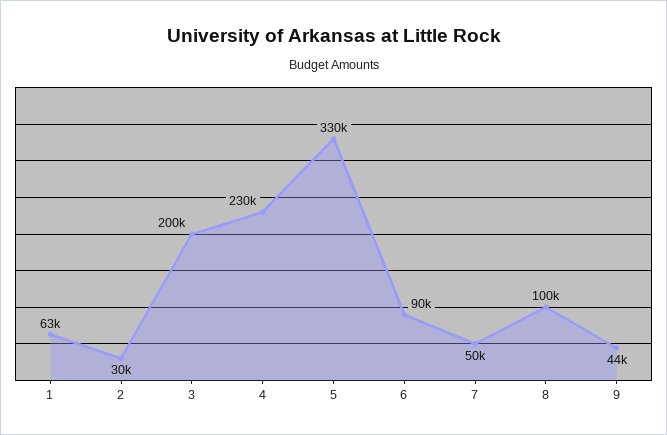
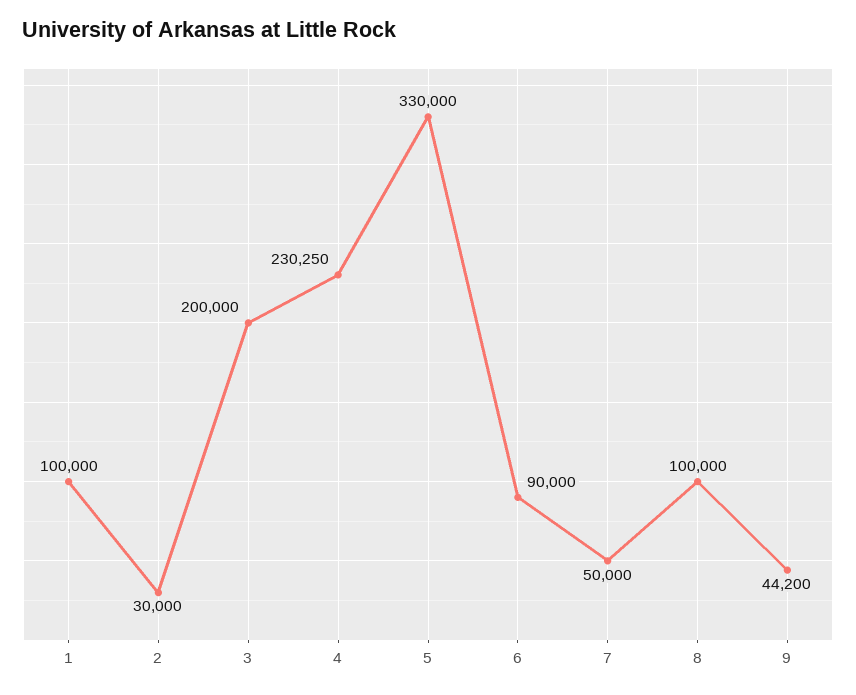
1: 63000 -> 100000

